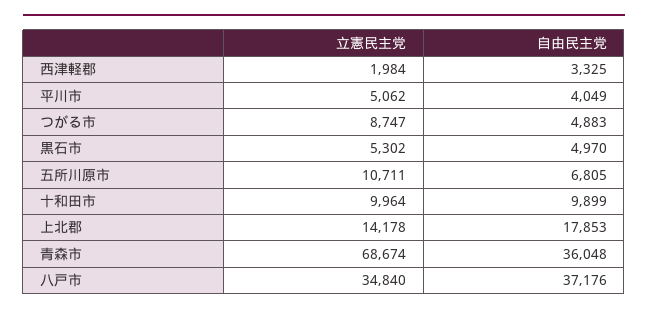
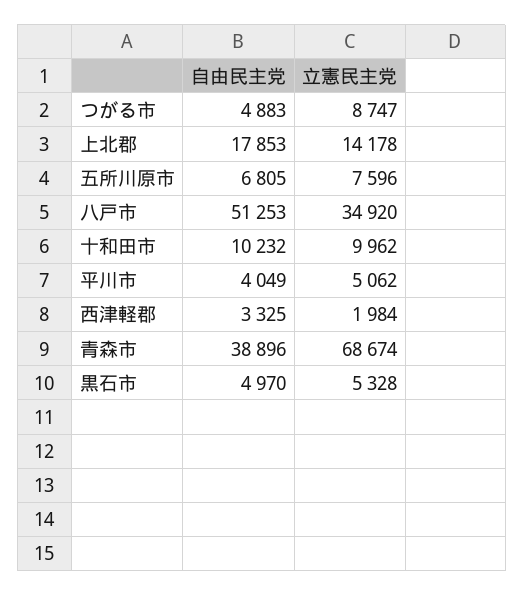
立憲民主党, 黒石市: 5302 -> 5328
立憲民主党, 五所川原市: 10711 -> 7596
立憲民主党, 十和田市: 9964 -> 9962
自由民主党, 十和田市: 9899 -> 10232
自由民主党, 青森市: 36048 -> 38896
立憲民主党, 八戸市: 34840 -> 34920
自由民主党, 八戸市: 37176 -> 51253

